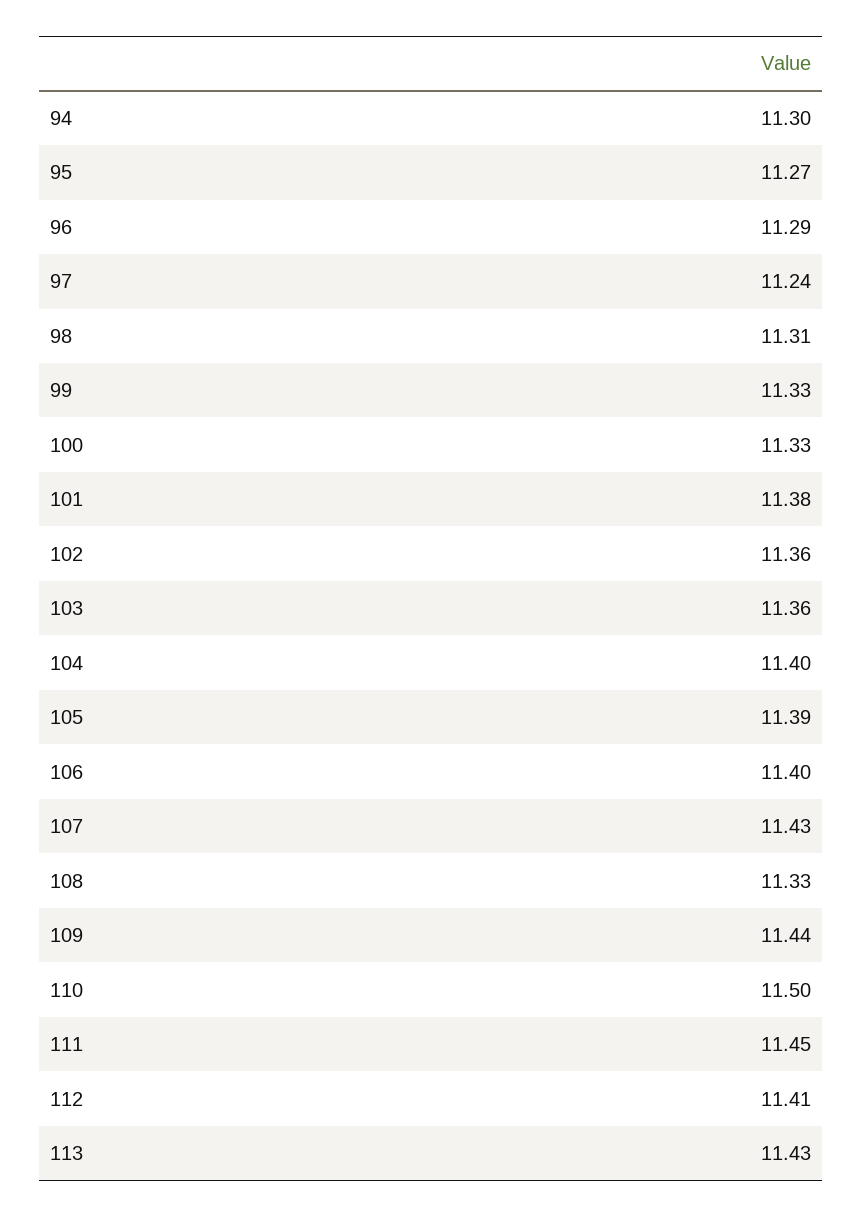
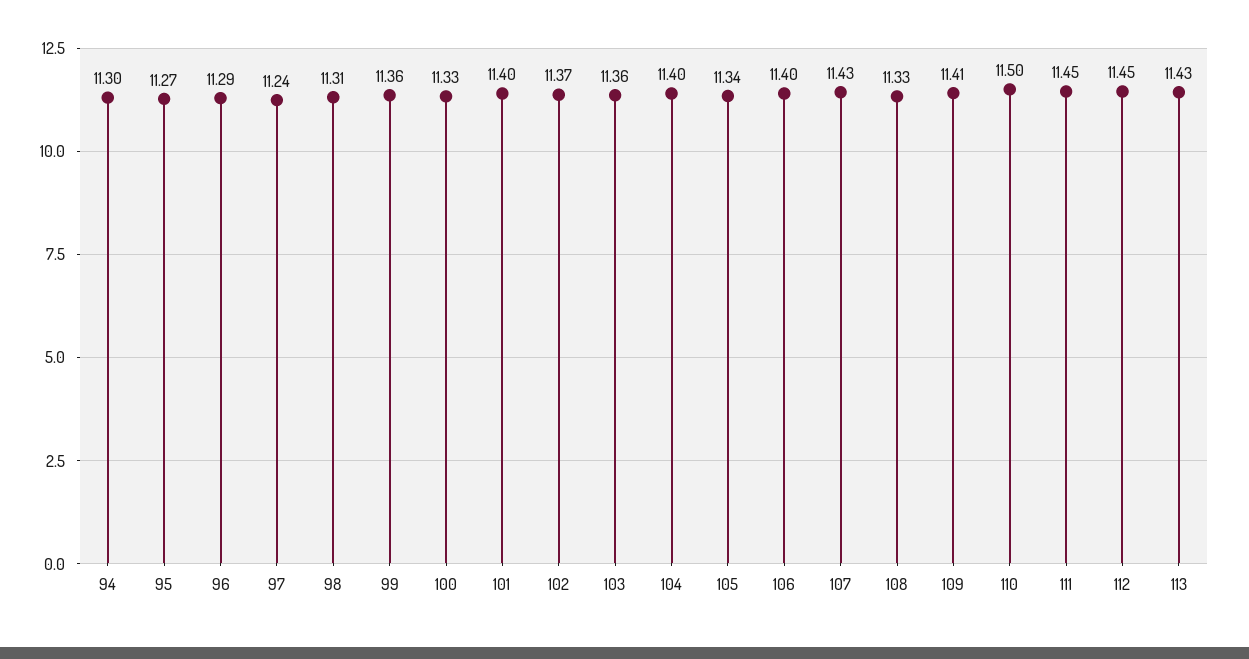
99: 11.33 -> 11.36
101: 11.38 -> 11.4
102: 11.36 -> 11.37
105: 11.39 -> 11.34
109: 11.44 -> 11.41
112: 11.41 -> 11.45

